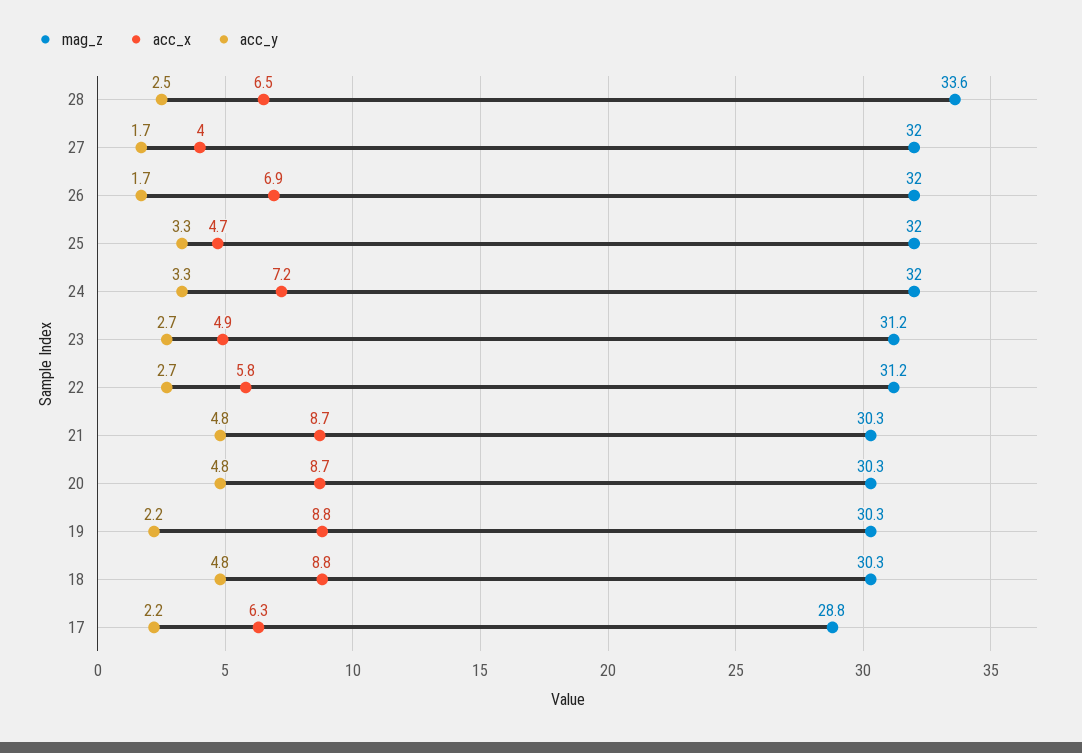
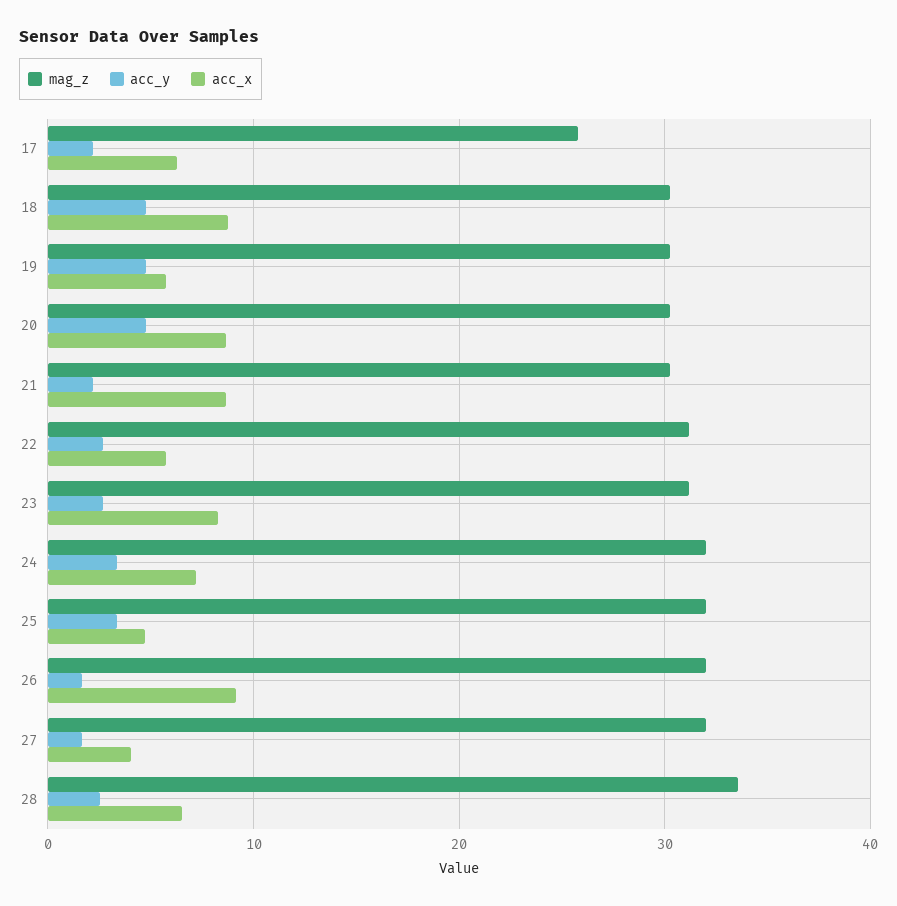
acc_x, 26: 6.9 -> 9
acc_x, 23: 4.9 -> 8
acc_y, 21: 4.8 -> 2
acc_x, 19: 8.8 -> 6
acc_y, 19: 2.2 -> 5
mag_z, 17: 28.8 -> 26

